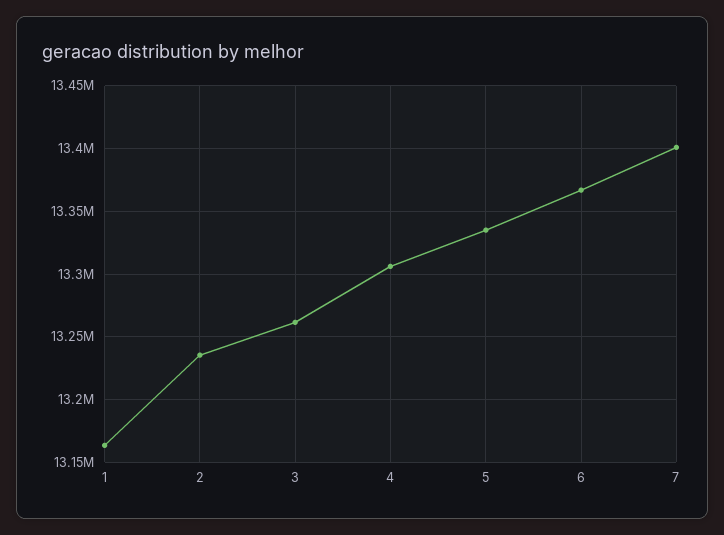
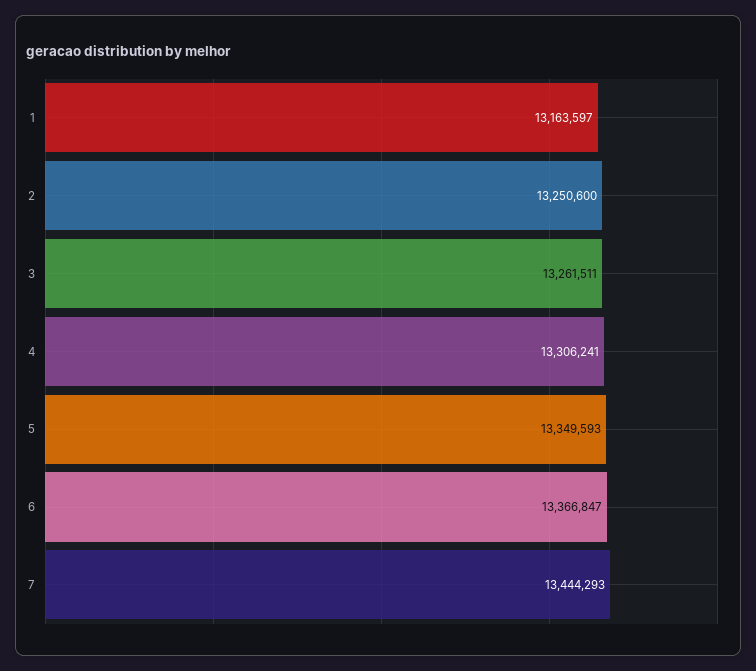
2: 13235000 -> 13250600
5: 13335000 -> 13349593
7: 13400000 -> 13444293

